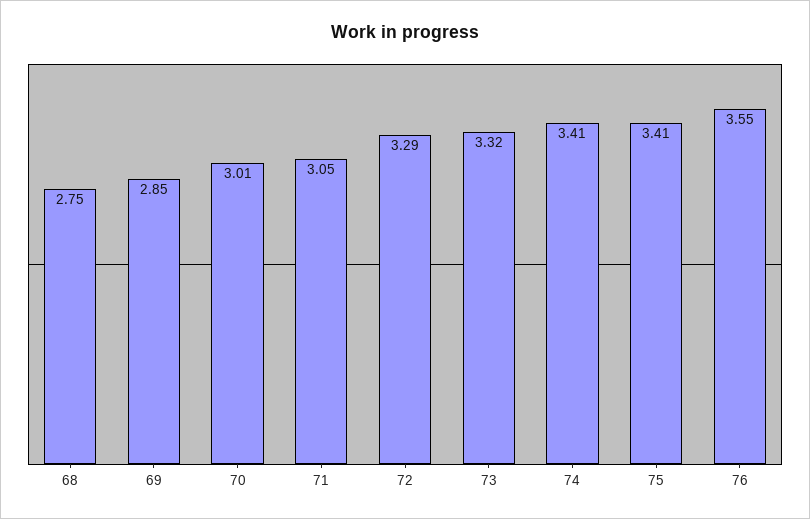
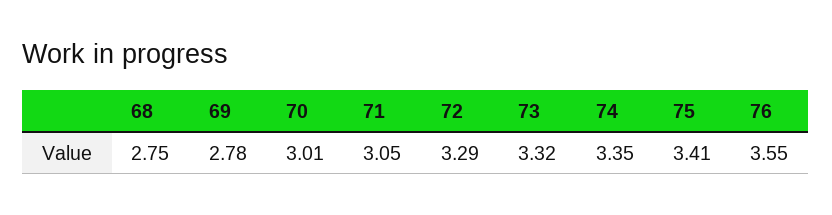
69: 2.85 -> 2.78
74: 3.41 -> 3.35

